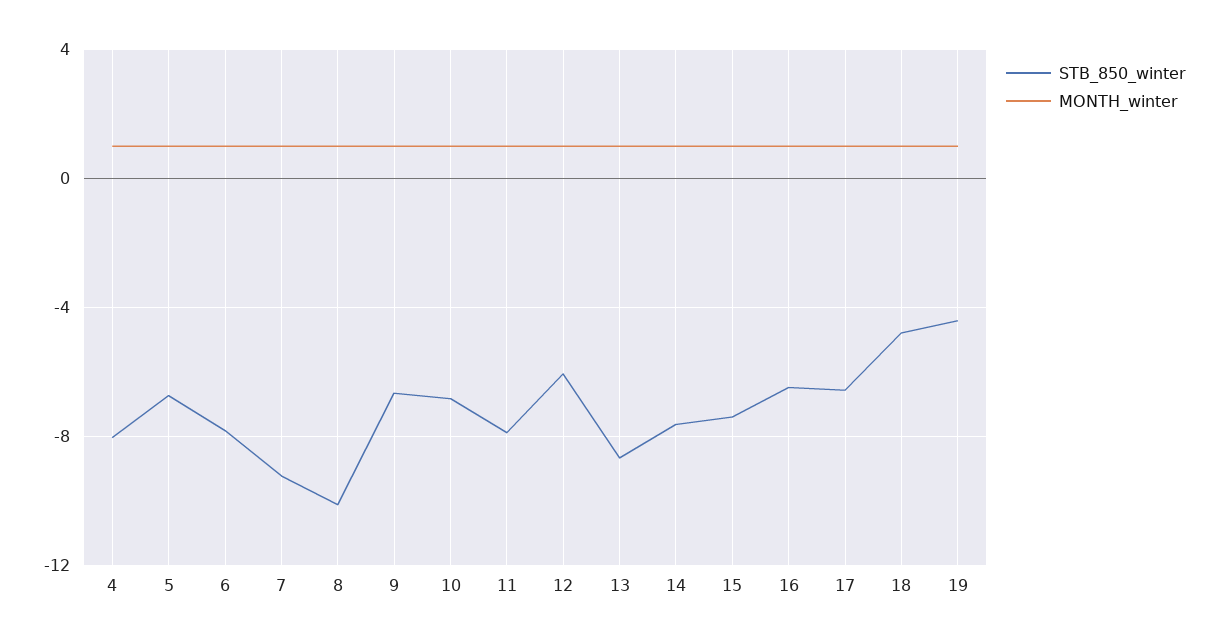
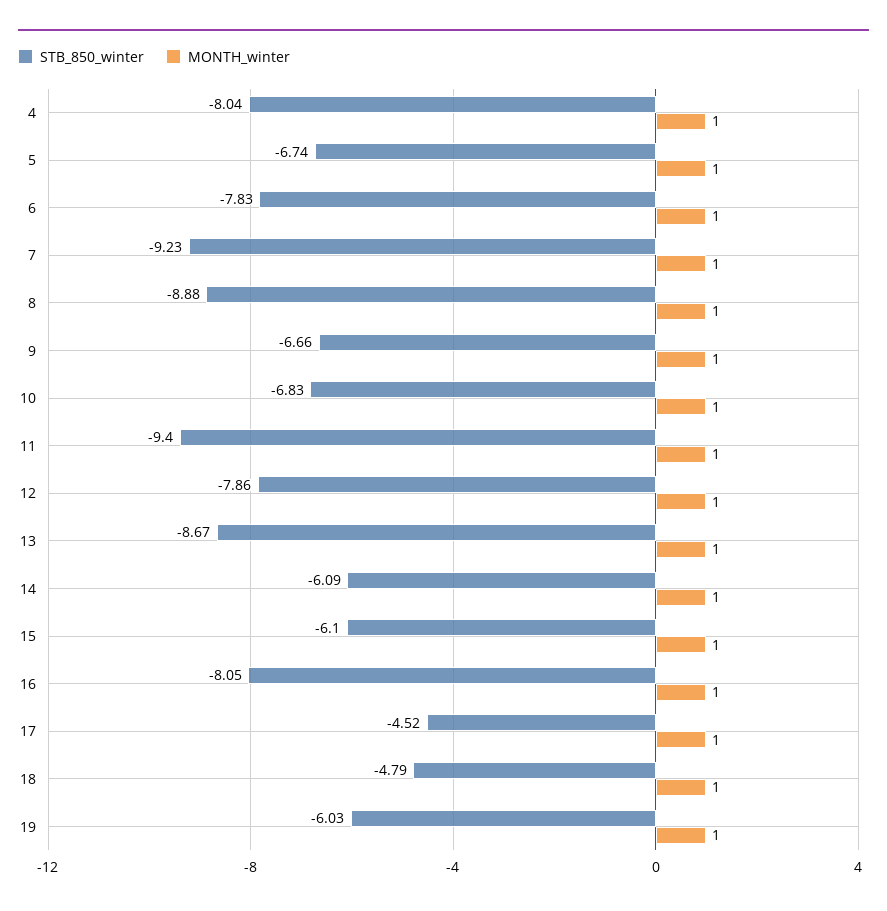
STB_850_winter, 8: -10 -> -8.88
STB_850_winter, 11: -8 -> -9.4
STB_850_winter, 12: -6 -> -7.86
STB_850_winter, 14: -7.5 -> -6.09
STB_850_winter, 15: -7.5 -> -6.1
STB_850_winter, 16: -6.5 -> -8.05
STB_850_winter, 17: -6.5 -> -4.52
STB_850_winter, 19: -4.5 -> -6.03

